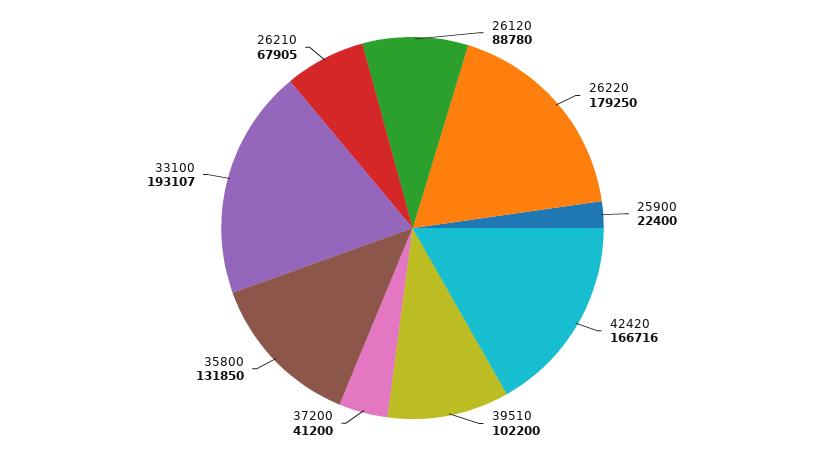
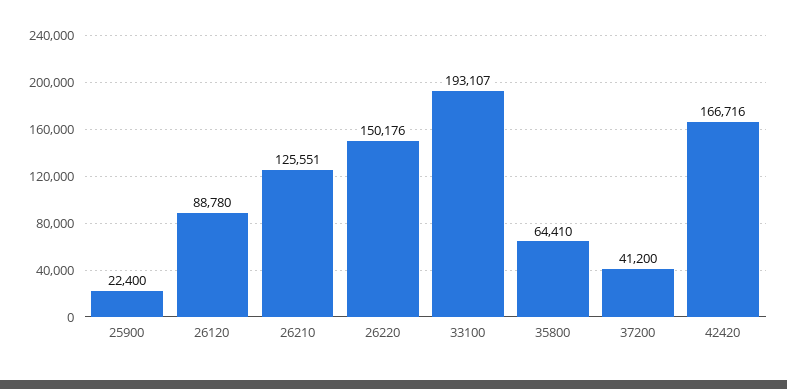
26220: 179250 -> 150176
39510: 102200 -> none
35800: 131850 -> 64410
26210: 67905 -> 125551

